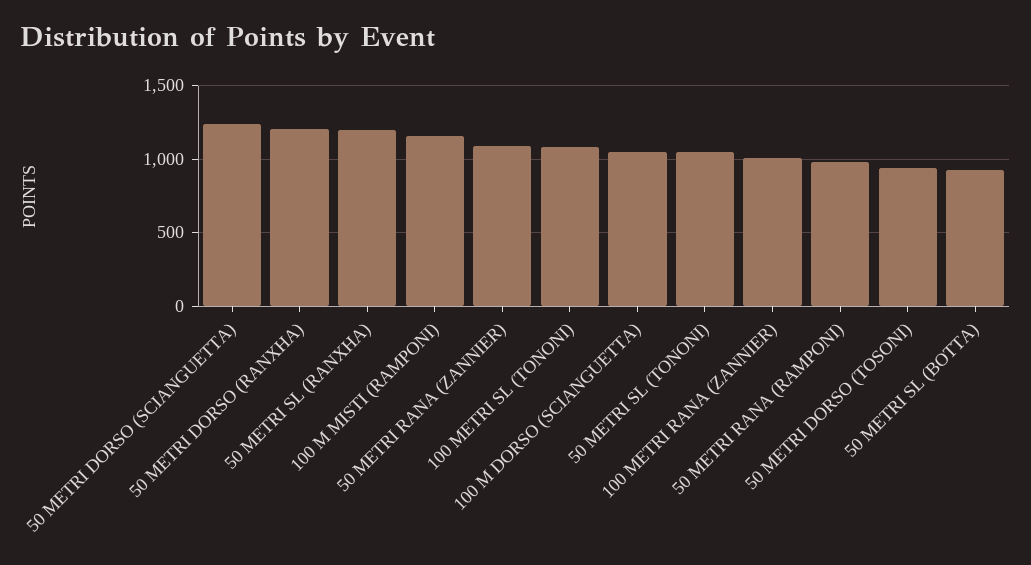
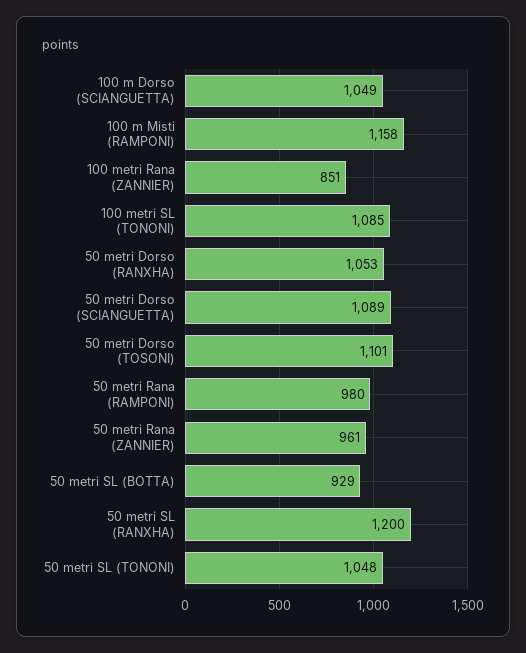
50 METRI DORSO (SCIANGUETTA): 1250 -> 1089
50 METRI DORSO (RANXHA): 1200 -> 1053
50 METRI RANA (ZANNIER): 1100 -> 961
100 METRI RANA (ZANNIER): 1000 -> 851
50 METRI DORSO (TOSONI): 950 -> 1101

